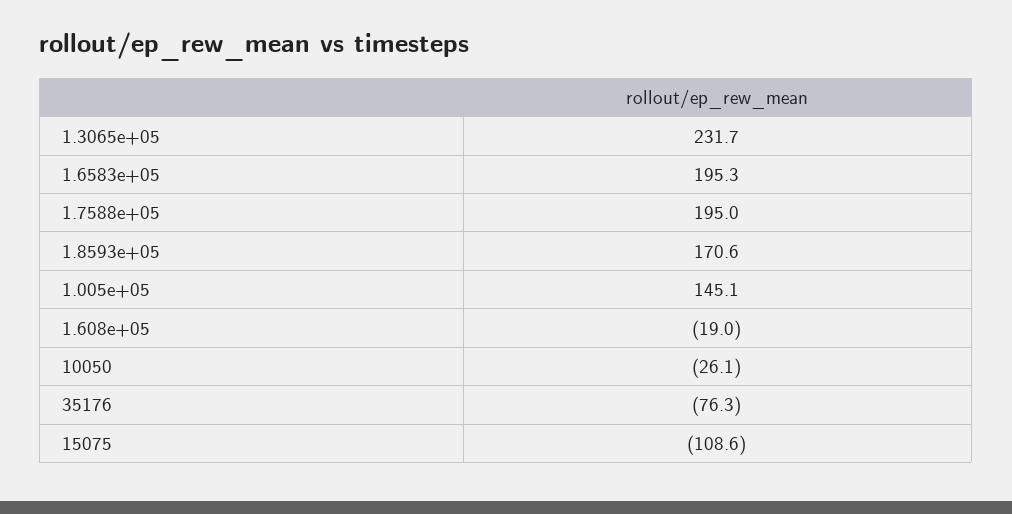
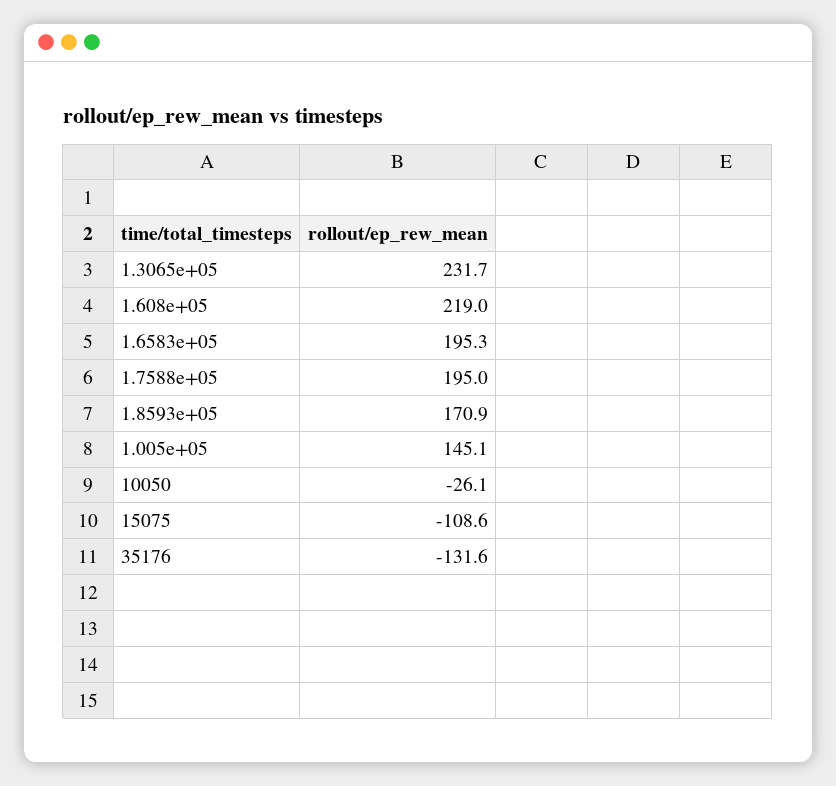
1.8593e+05: 170.6 -> 170.9
1.608e+05: -19 -> 219
35176: -76.3 -> -131.6

